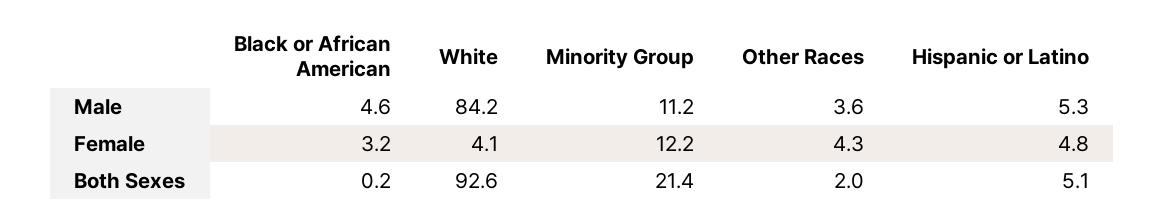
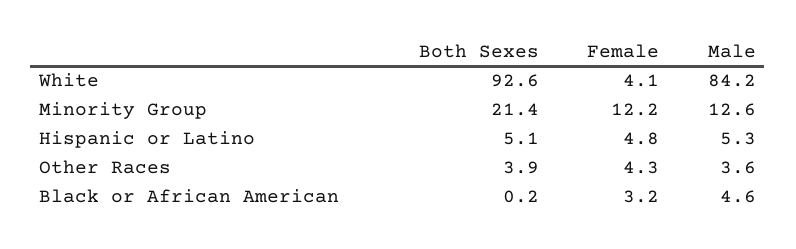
Minority Group, Male: 11.2 -> 12.6
Other Races, Both Sexes: 2 -> 3.9

